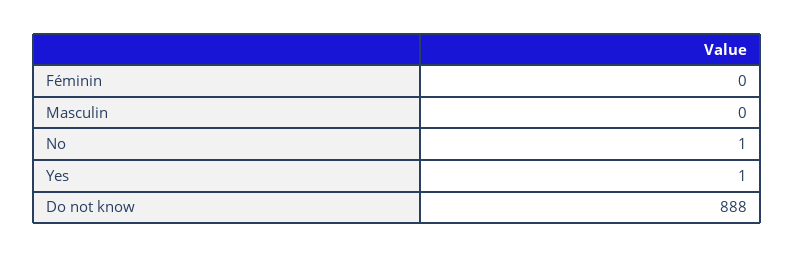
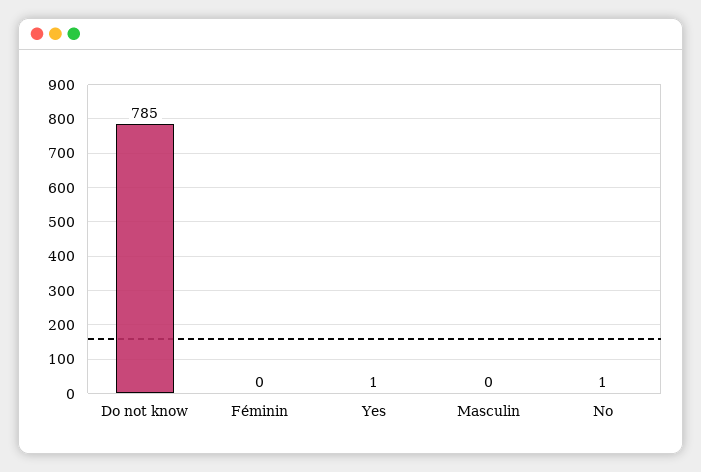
Do not know: 888 -> 785

